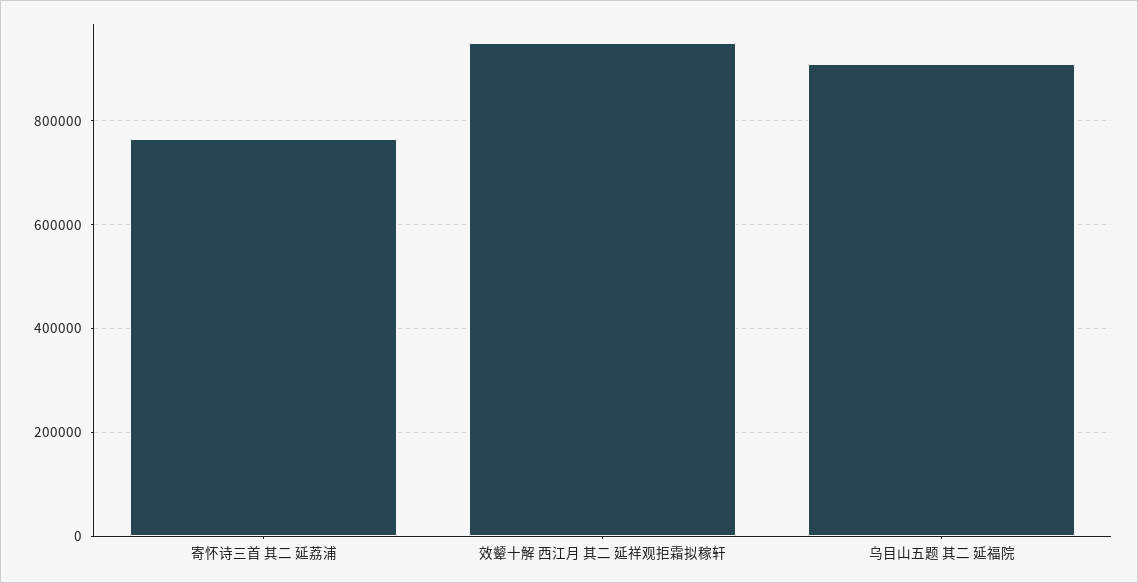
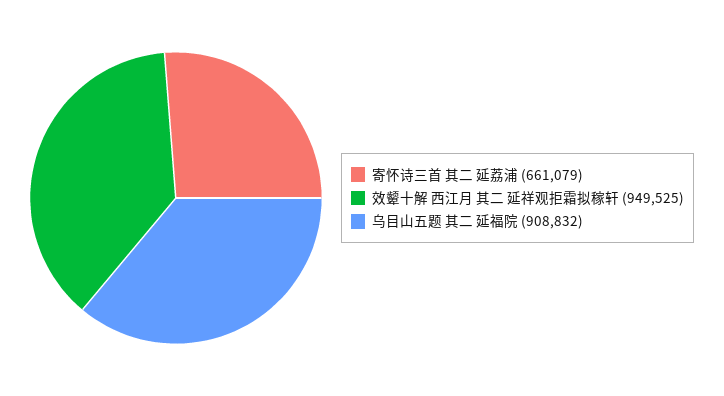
寄怀诗三首 其二 延荔浦: 760000 -> 661079

